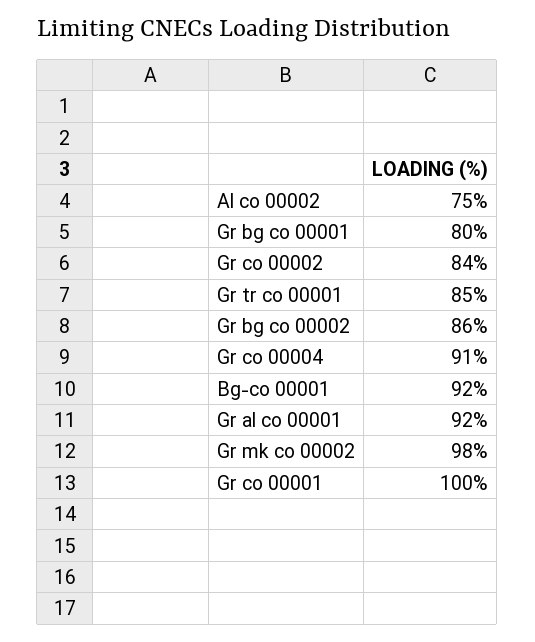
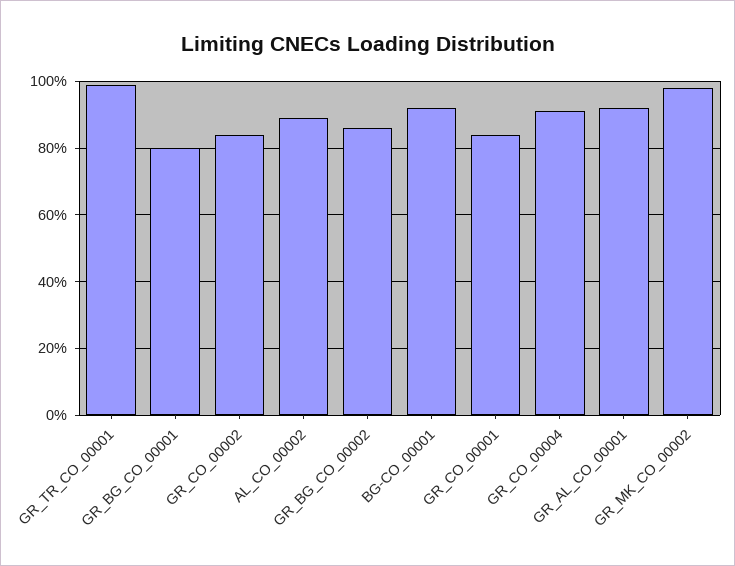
Al co 00002: 75 -> 90
Gr tr co 00001: 85 -> 100
Gr co 00001: 100 -> 85

